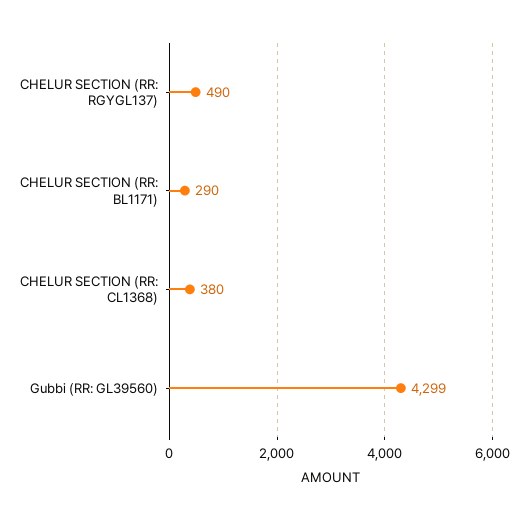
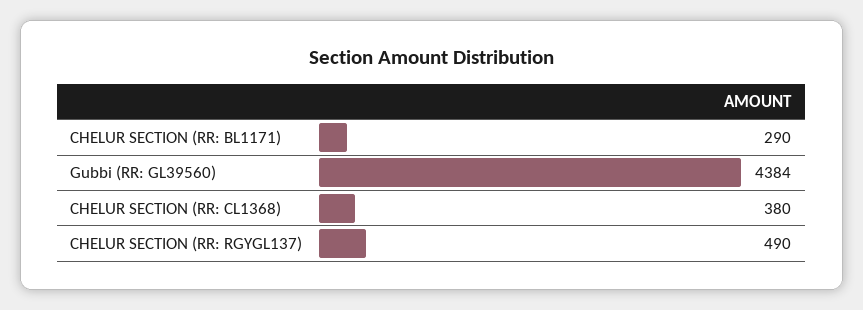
Gubbi (RR: GL39560): 4299 -> 4384

